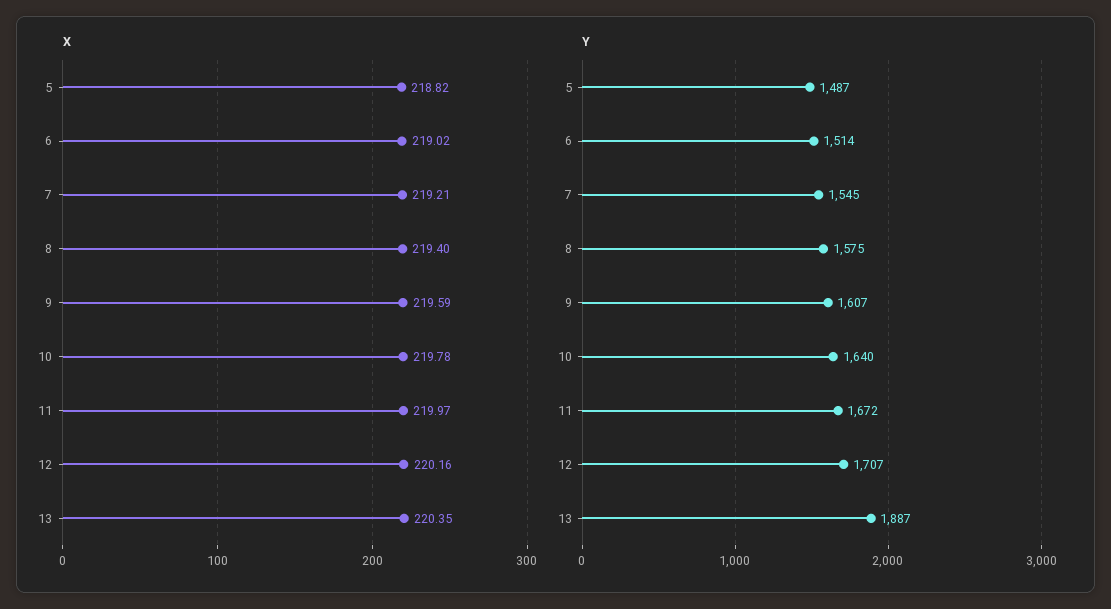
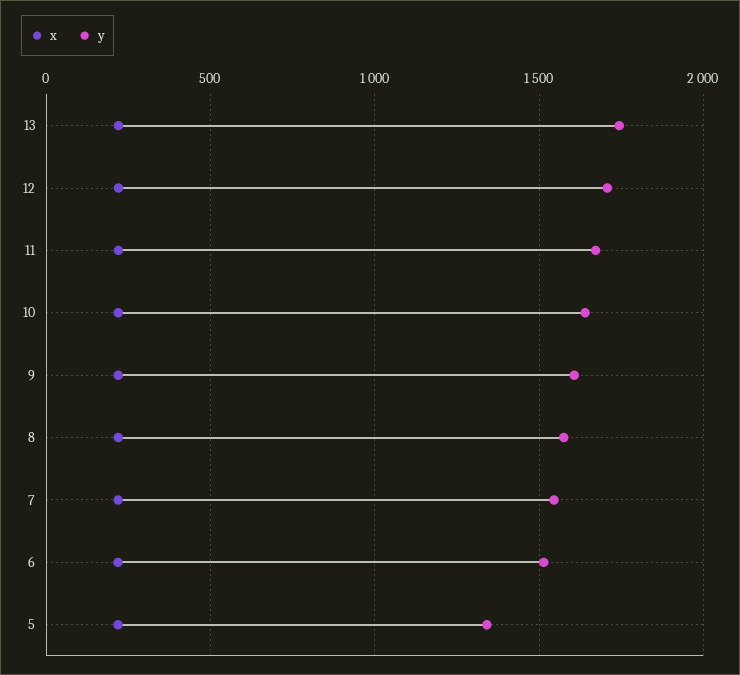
Y, 5: 1487 -> 1350
Y, 13: 1887 -> 1750

